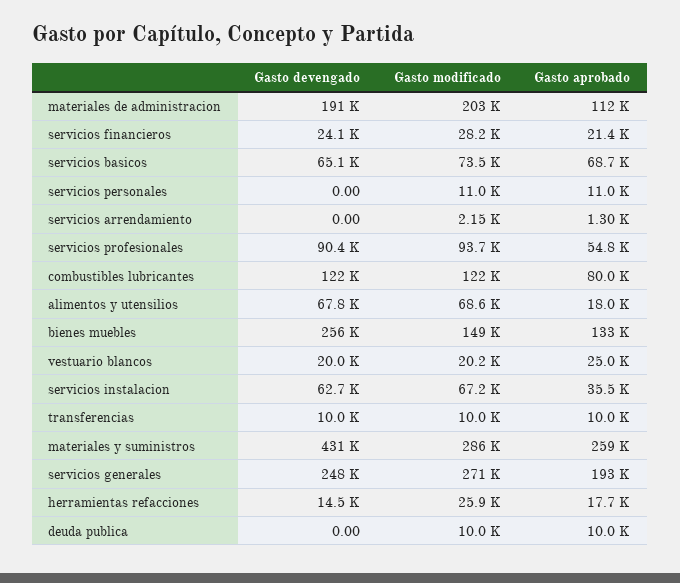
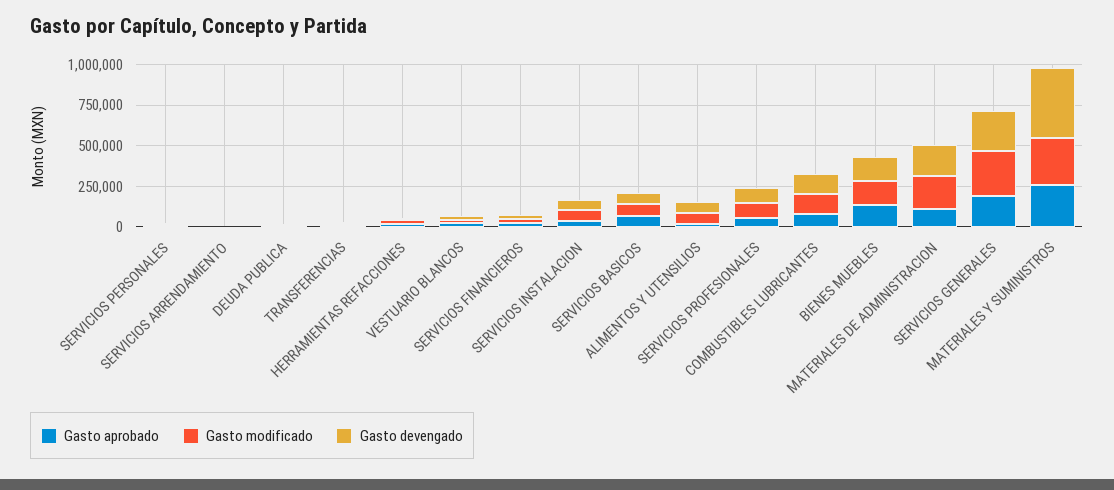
Gasto devengado, bienes muebles: 256000 -> 150000

